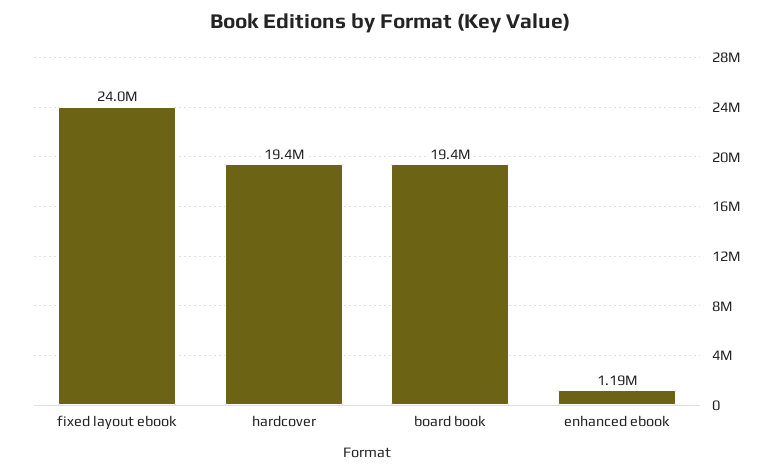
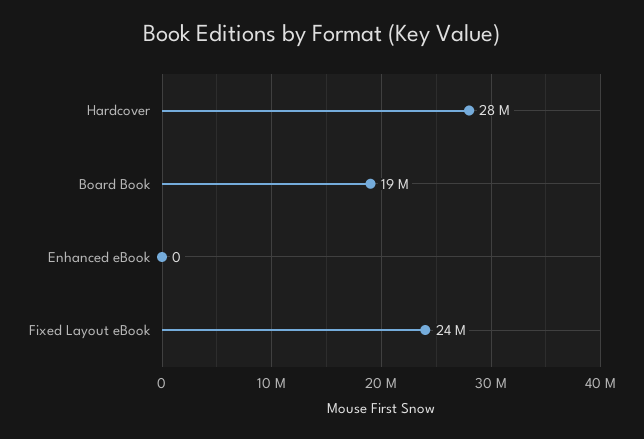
hardcover: 19400000 -> 28000000
enhanced ebook: 1190000 -> 0

